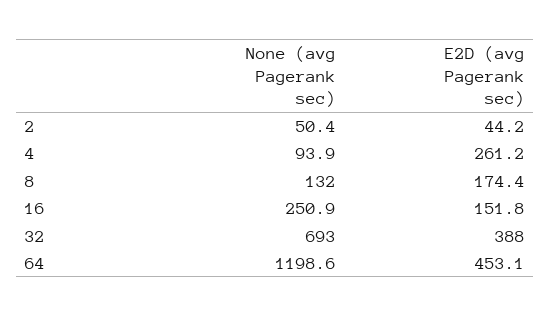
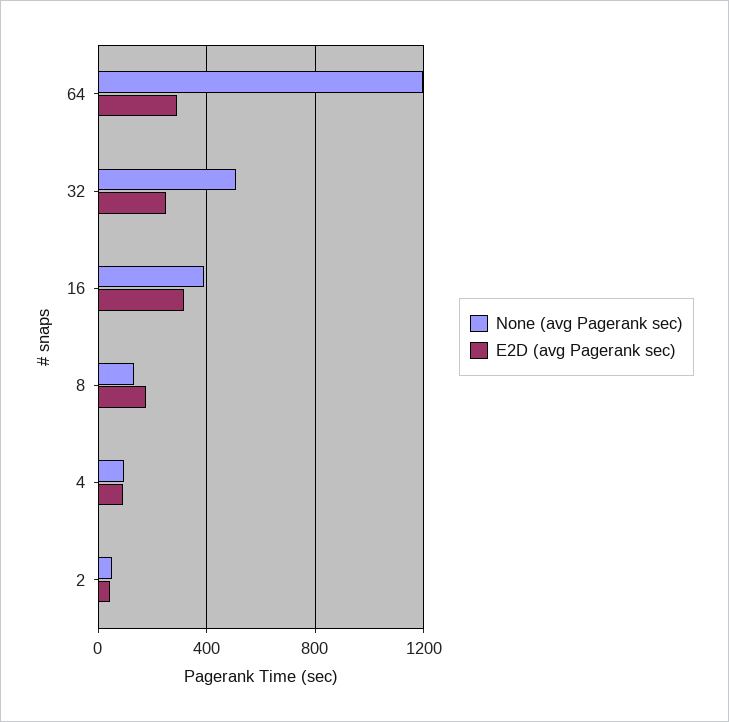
E2D (avg Pagerank sec), 4: 261.2 -> 100
None (avg Pagerank sec), 16: 250.9 -> 400
E2D (avg Pagerank sec), 16: 151.8 -> 300
None (avg Pagerank sec), 32: 693 -> 500
E2D (avg Pagerank sec), 32: 388 -> 250
E2D (avg Pagerank sec), 64: 453.1 -> 300

